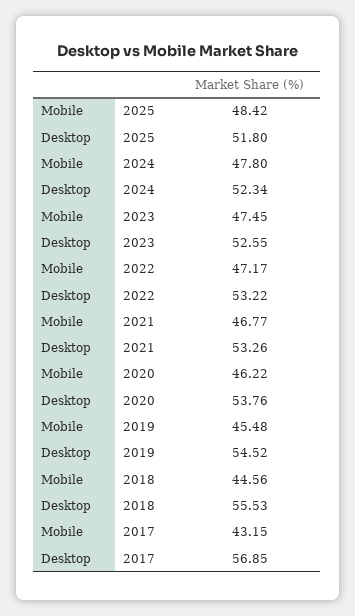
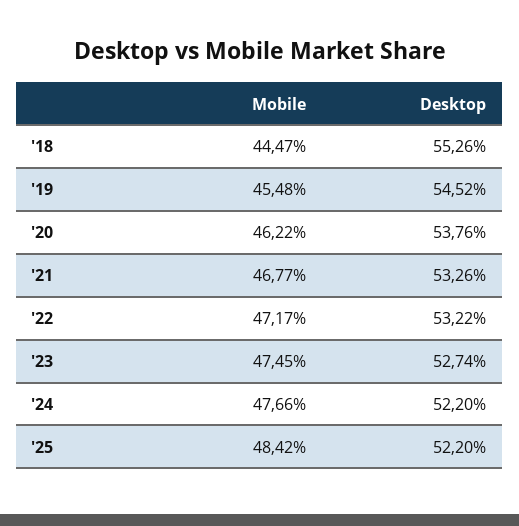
Desktop, 2025: 51.8 -> 52.2
Mobile, 2024: 47.8 -> 47.66
Desktop, 2024: 52.34 -> 52.2
Desktop, 2023: 52.55 -> 52.74
Mobile, 2018: 44.56 -> 44.47
Desktop, 2018: 55.53 -> 55.26
Mobile, 2017: 43.15 -> none
Desktop, 2017: 56.85 -> none

